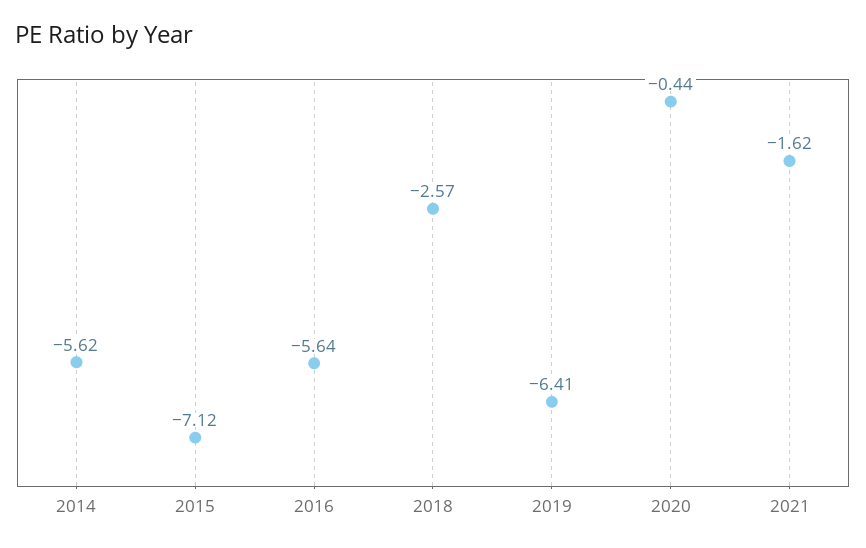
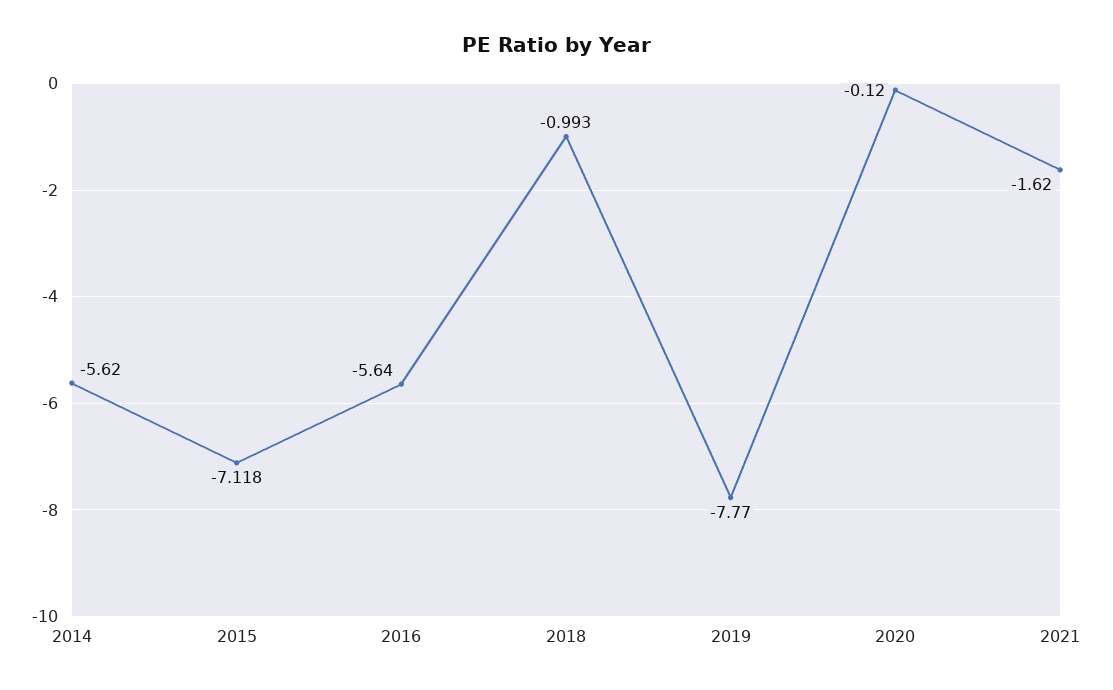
2015: -7.12 -> -7.118
2018: -2.57 -> -0.993
2019: -6.41 -> -7.77
2020: -0.44 -> -0.12

